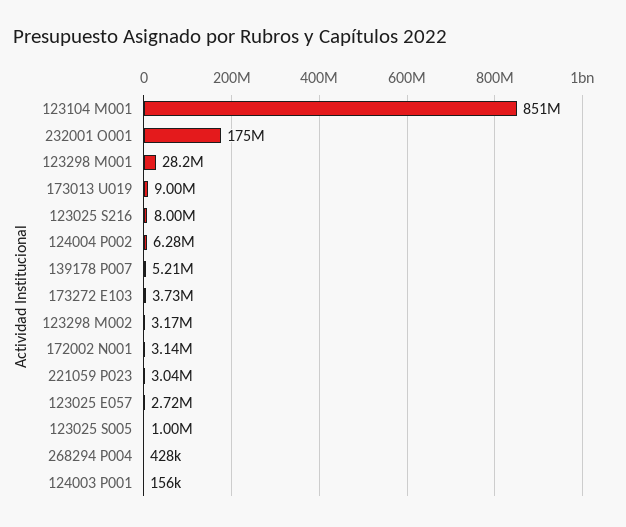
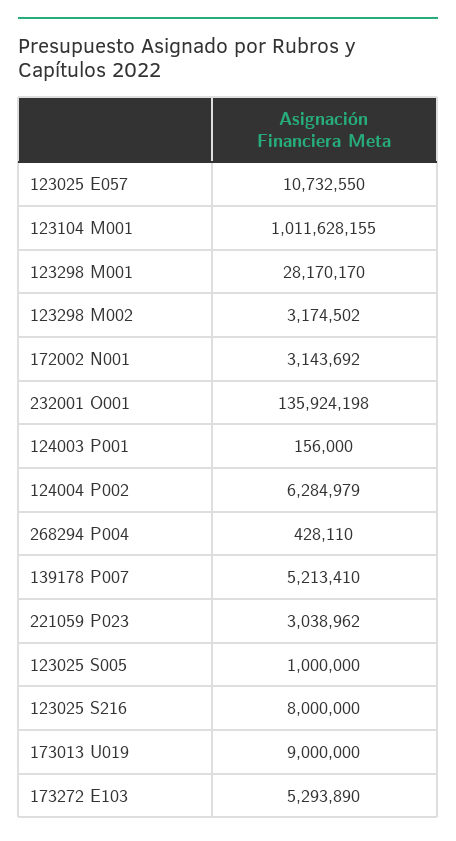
123104 M001: 851000000 -> 1011628155
232001 O001: 175000000 -> 135924198
173272 E103: 3730000 -> 5293890
123025 E057: 2720000 -> 10732550

